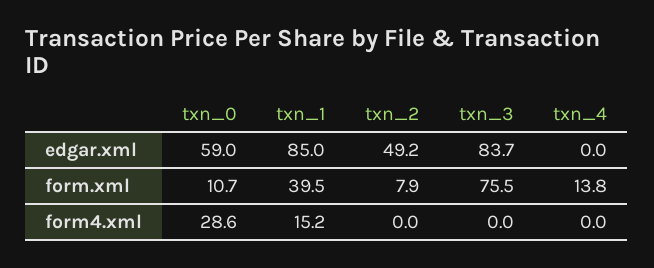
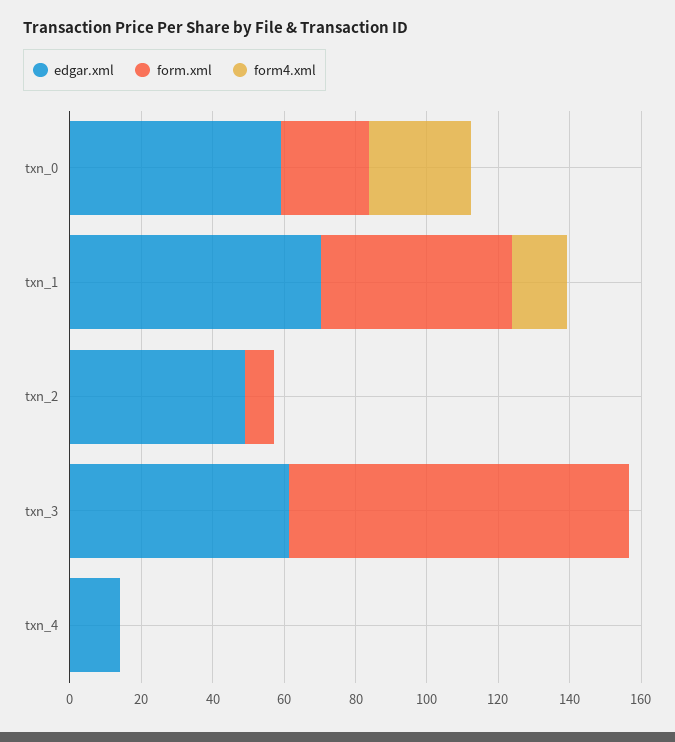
edgar.xml, txn_1: 85 -> 70
edgar.xml, txn_3: 83.7 -> 60
edgar.xml, txn_4: 0 -> 15
form.xml, txn_0: 10.7 -> 25
form.xml, txn_1: 39.5 -> 55
form.xml, txn_3: 75.5 -> 95
form.xml, txn_4: 13.8 -> 0

